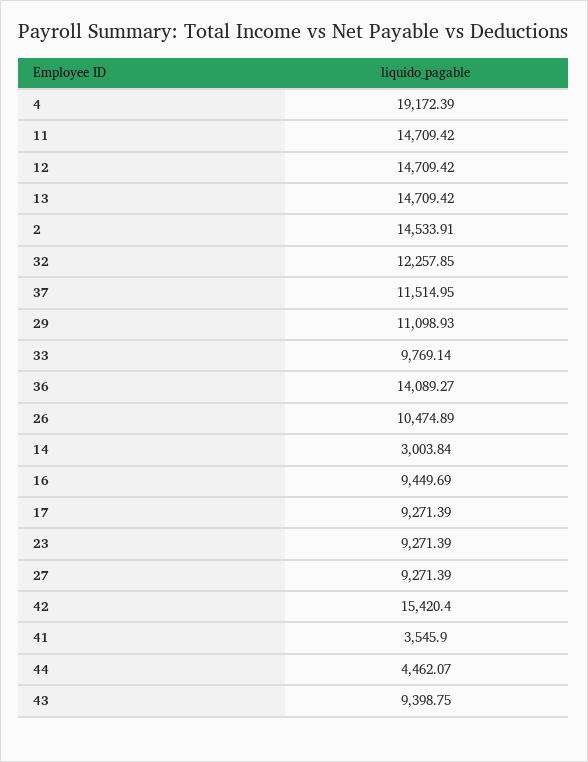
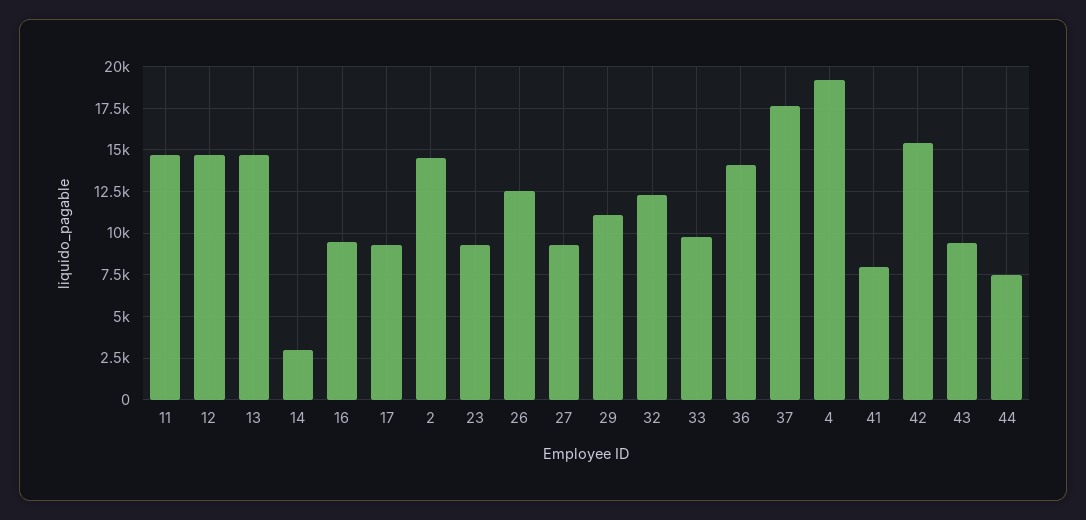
37: 11514.95 -> 17500
26: 10474.89 -> 12500
41: 3545.9 -> 8000
44: 4462.07 -> 7500

